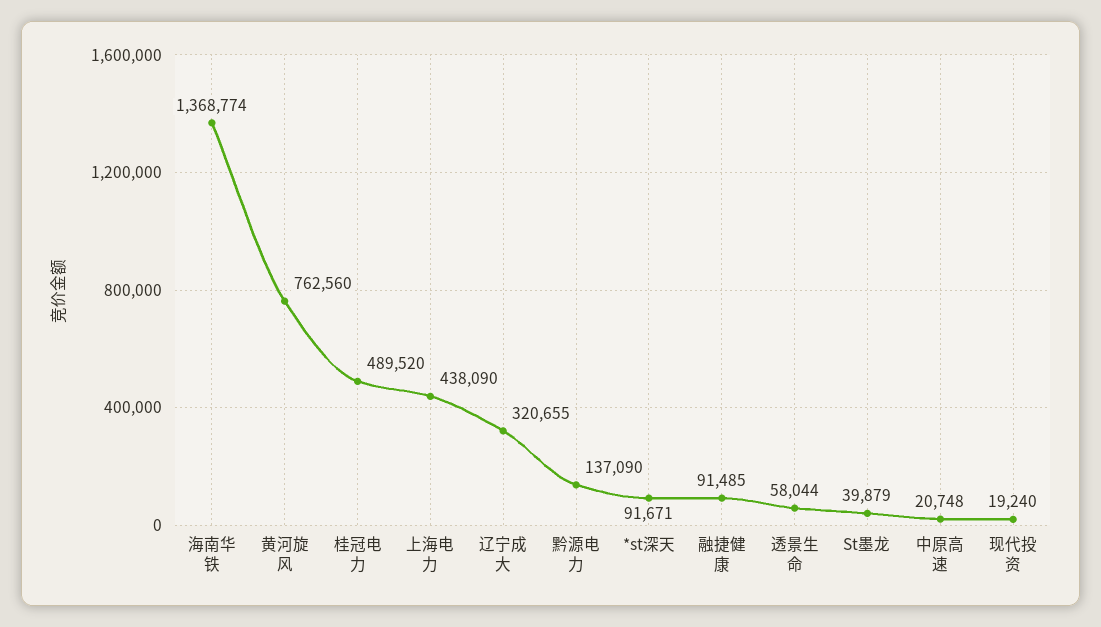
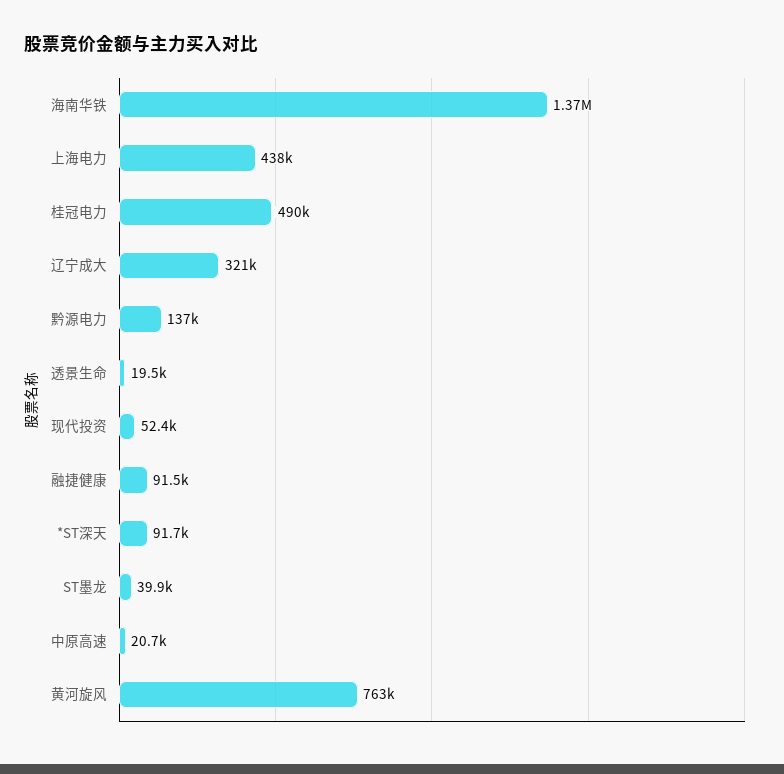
透景生命: 58044 -> 19500
现代投资: 19240 -> 52400

